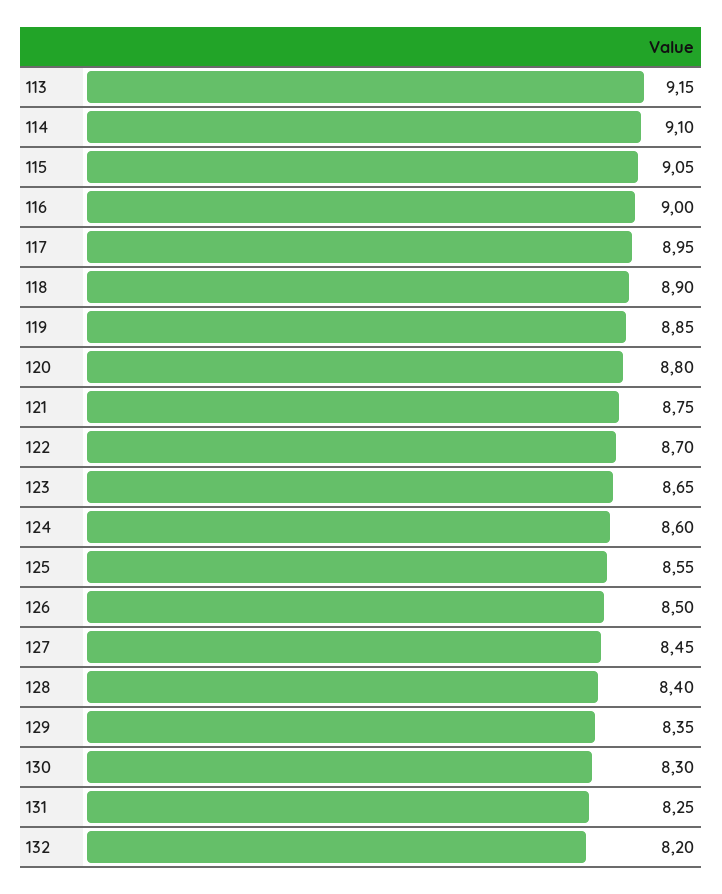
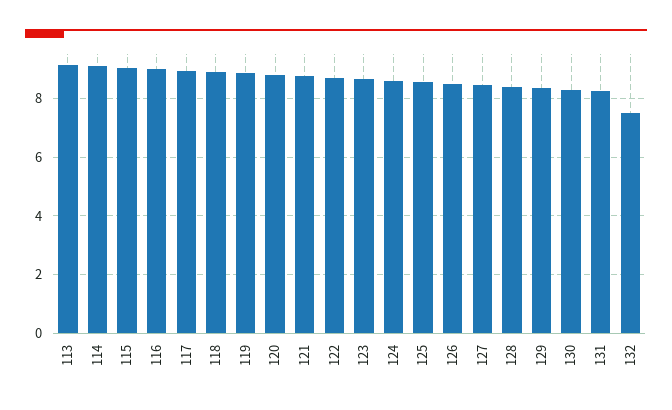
132: 8.2 -> 7.5

